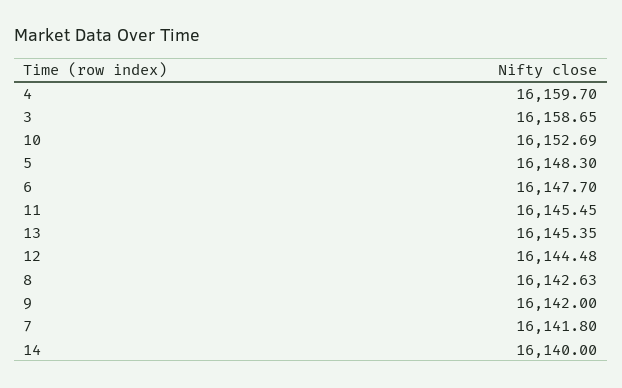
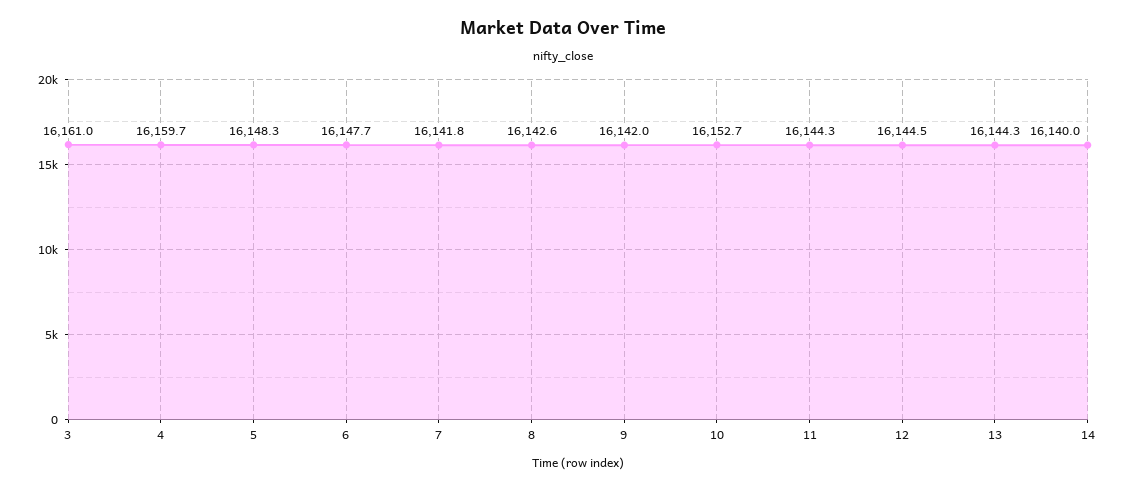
3: 16158.65 -> 16161
11: 16145.45 -> 16144.3
13: 16145.35 -> 16144.3

